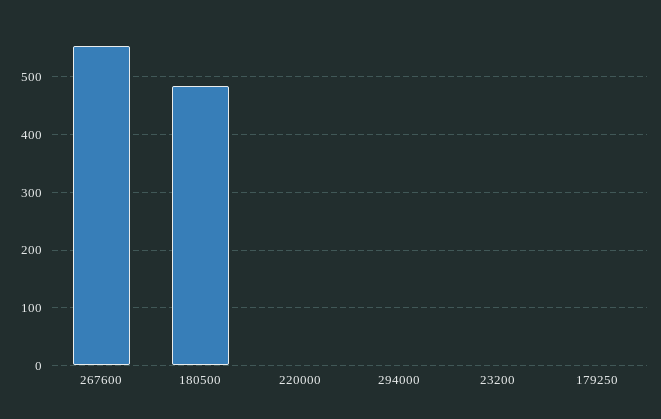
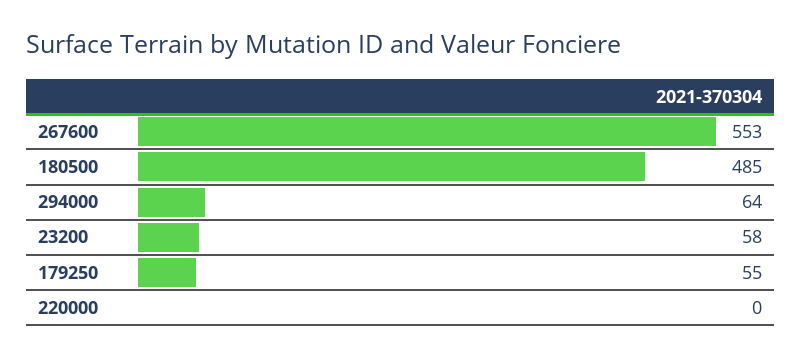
294000: 0 -> 64
23200: 0 -> 58
179250: 0 -> 55

